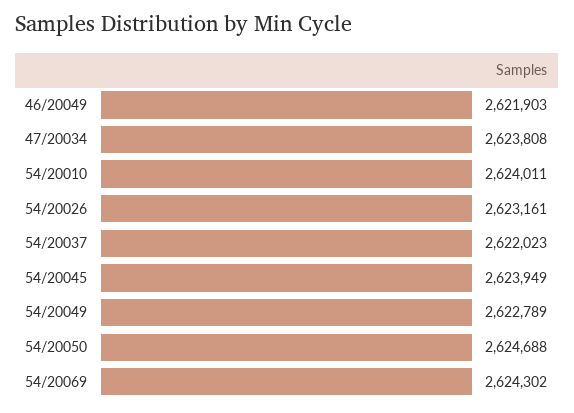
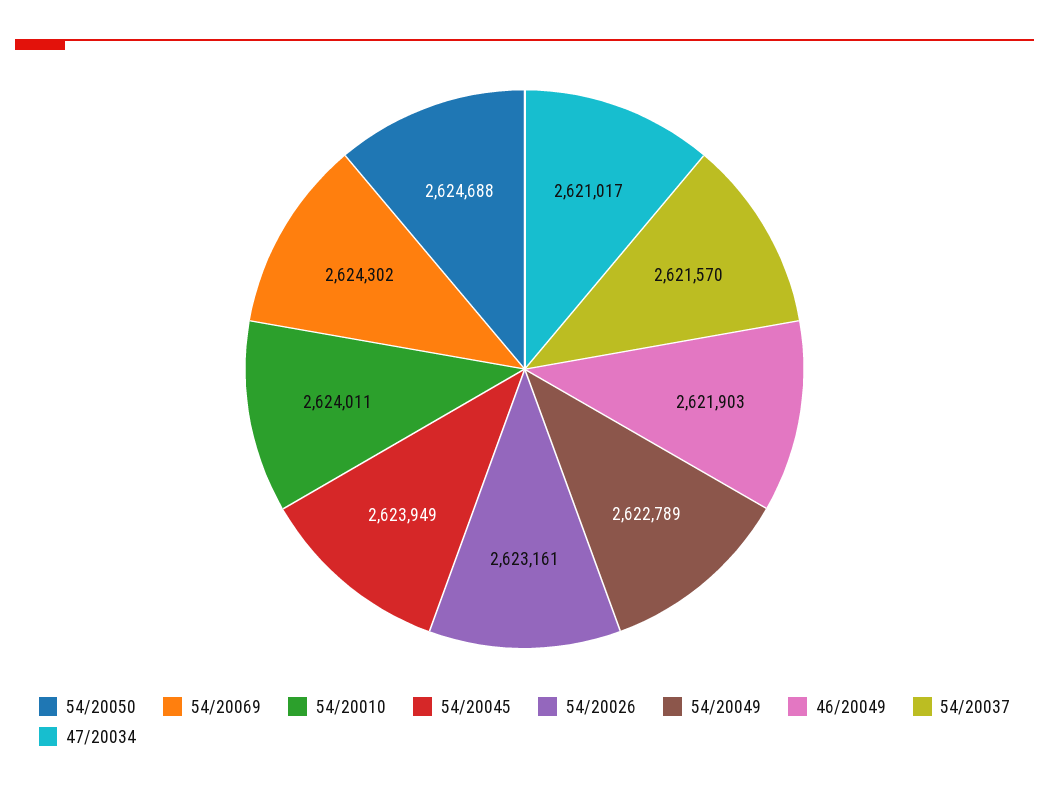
47/20034: 2623808 -> 2621017
54/20037: 2622023 -> 2621570

